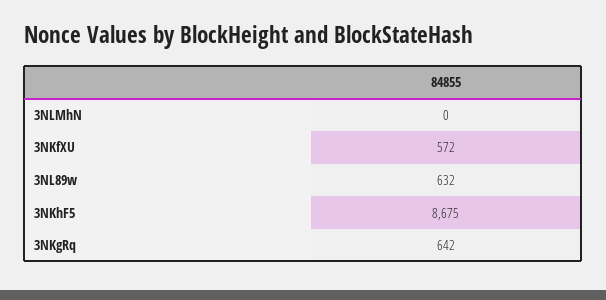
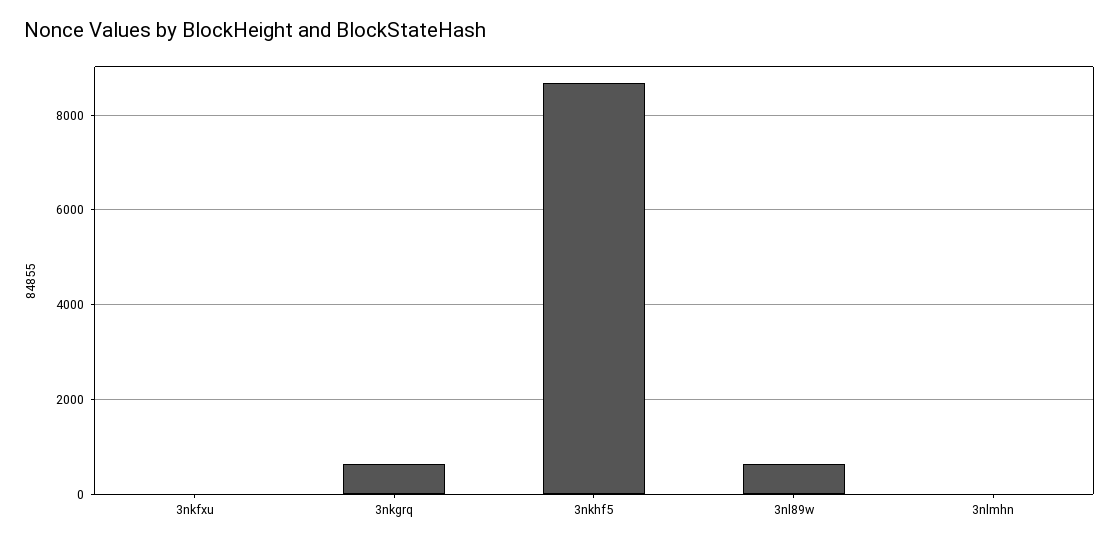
3NKfXU: 572 -> 0

